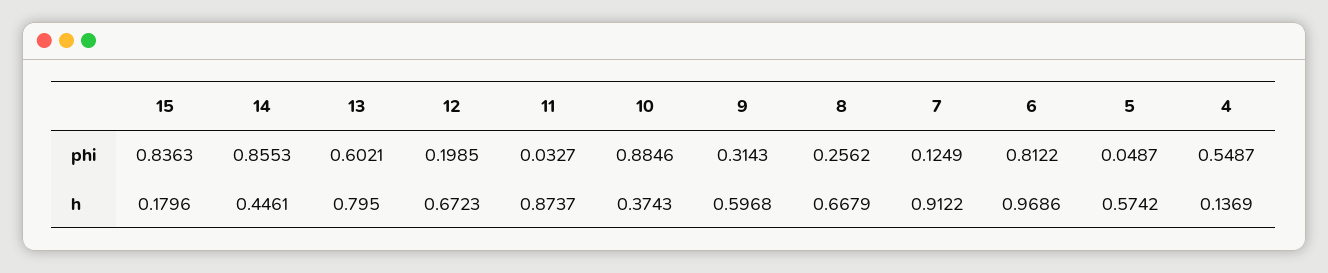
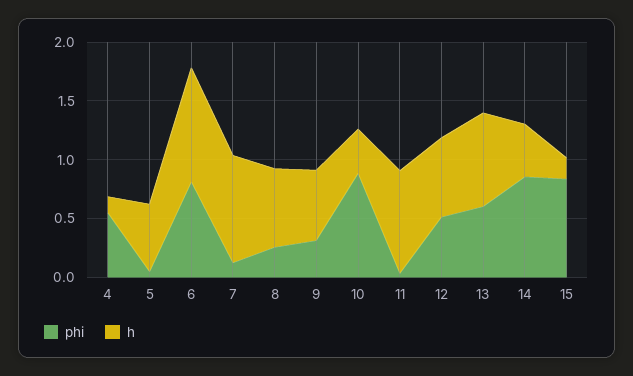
phi, 12: 0.1985 -> 0.5

